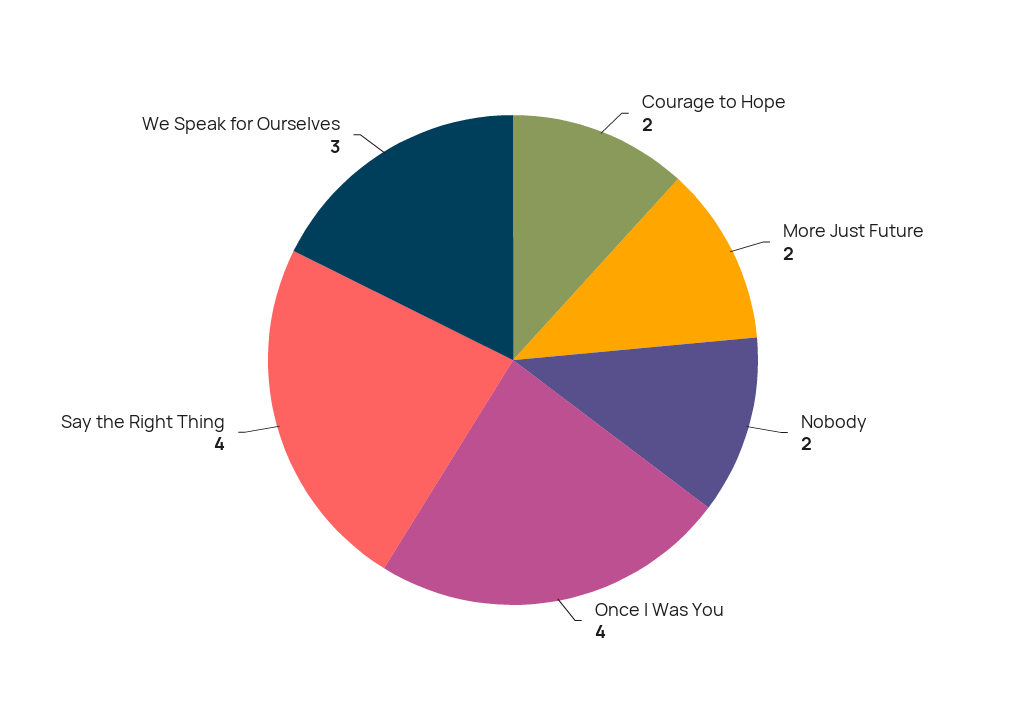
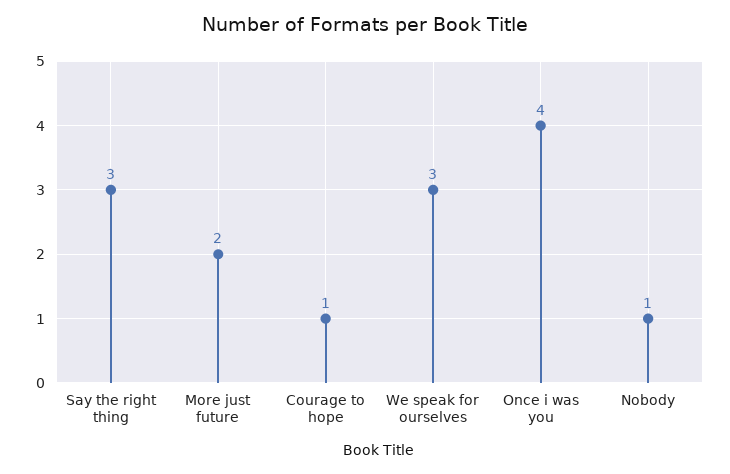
Courage to Hope: 2 -> 1
Nobody: 2 -> 1
Say the Right Thing: 4 -> 3

